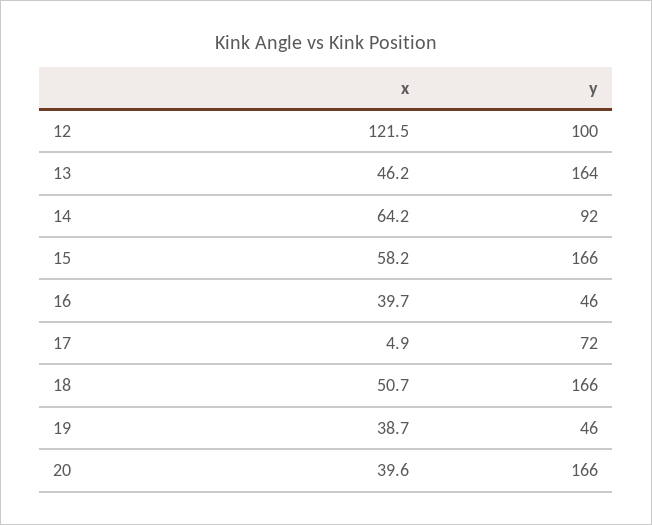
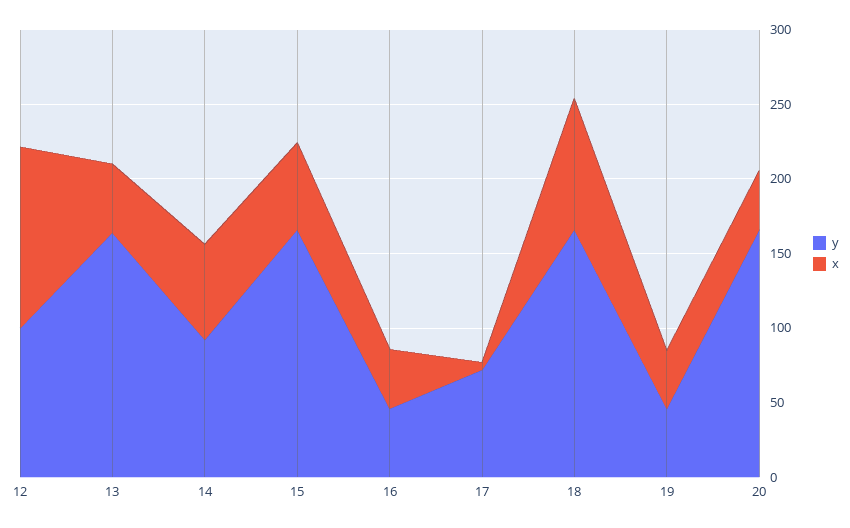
x, 18: 50.7 -> 90

